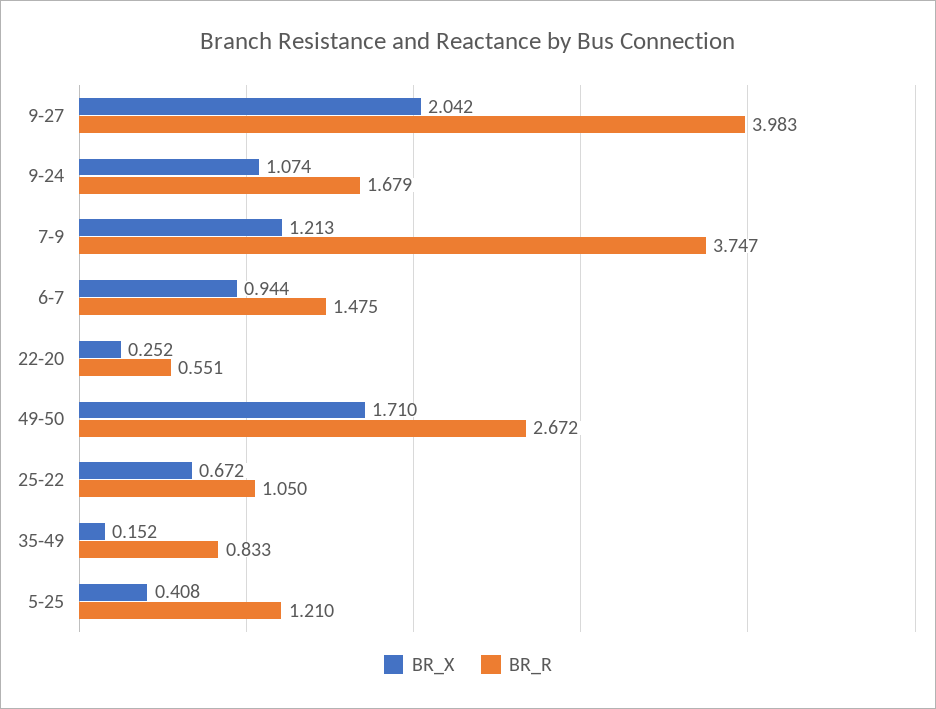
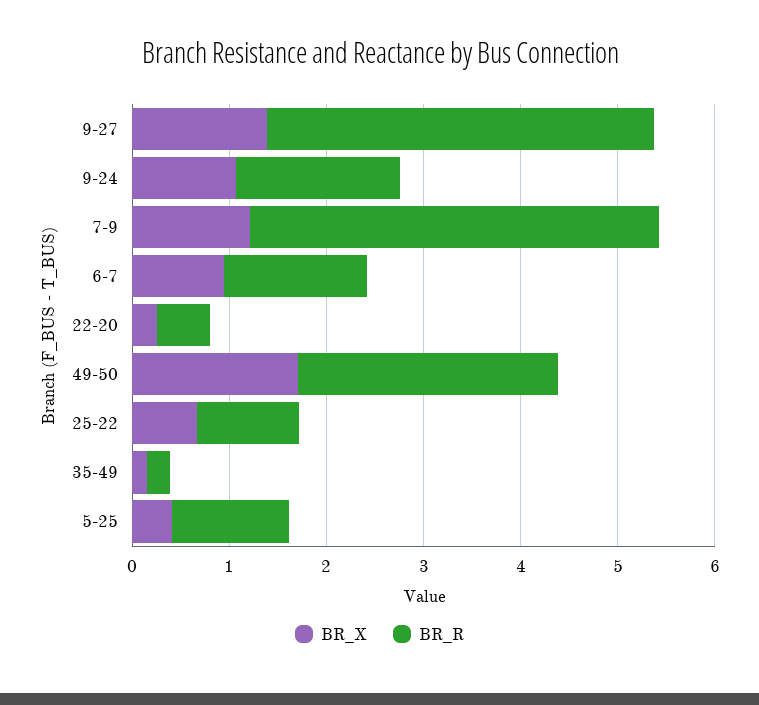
BR_X, 9-27: 2.042 -> 1.4
BR_R, 7-9: 3.747 -> 4.2
BR_R, 35-49: 0.833 -> 0.2

